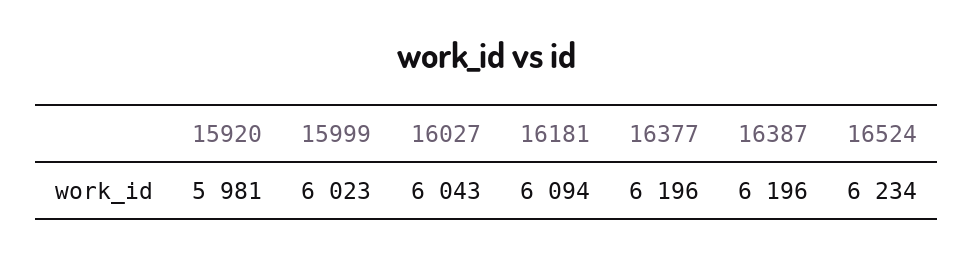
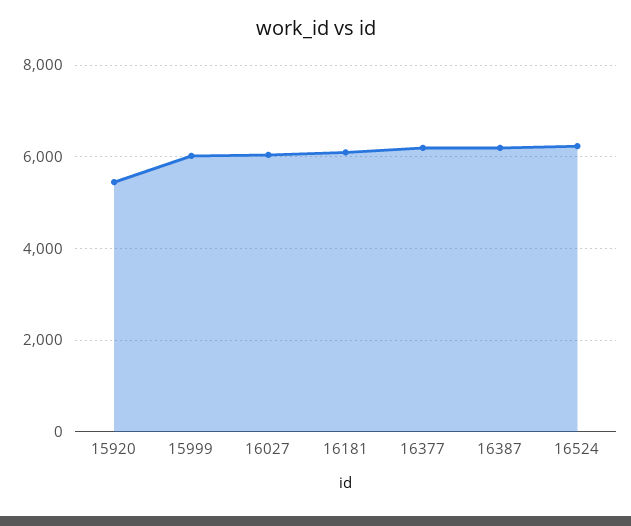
15920: 5981 -> 5400

